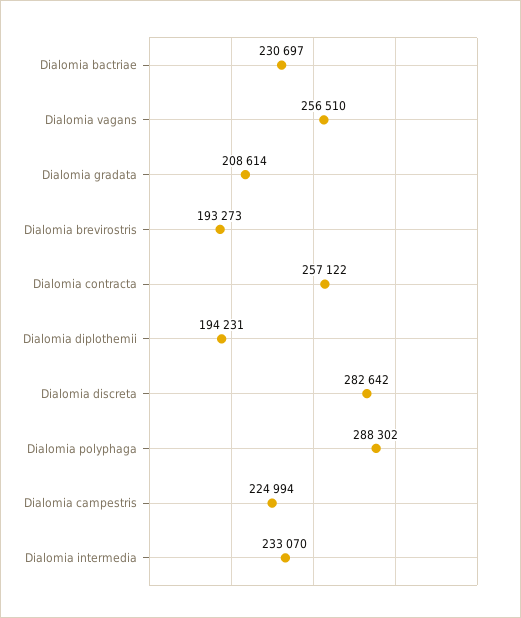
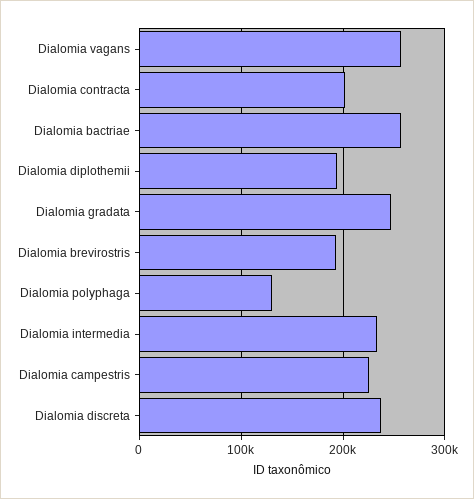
Dialomia bactriae: 230697 -> 260000
Dialomia gradata: 208614 -> 250000
Dialomia contracta: 257122 -> 200000
Dialomia discreta: 282642 -> 240000
Dialomia polyphaga: 288302 -> 130000

